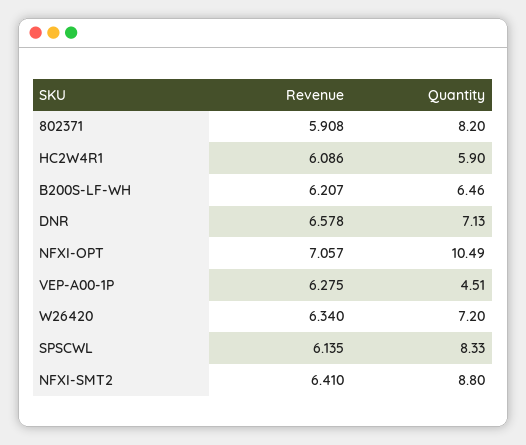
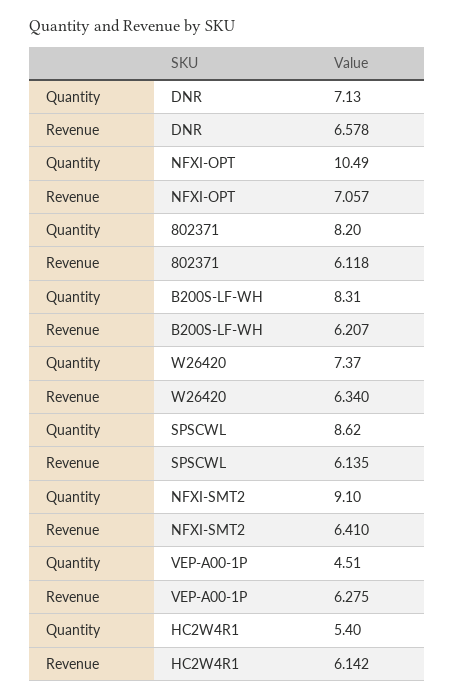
Revenue, 802371: 5.908 -> 6.118
Revenue, HC2W4R1: 6.086 -> 6.142
Quantity, HC2W4R1: 5.9 -> 5.4
Quantity, B200S-LF-WH: 6.46 -> 8.31
Quantity, W26420: 7.2 -> 7.37
Quantity, SPSCWL: 8.33 -> 8.62
Quantity, NFXI-SMT2: 8.8 -> 9.1

